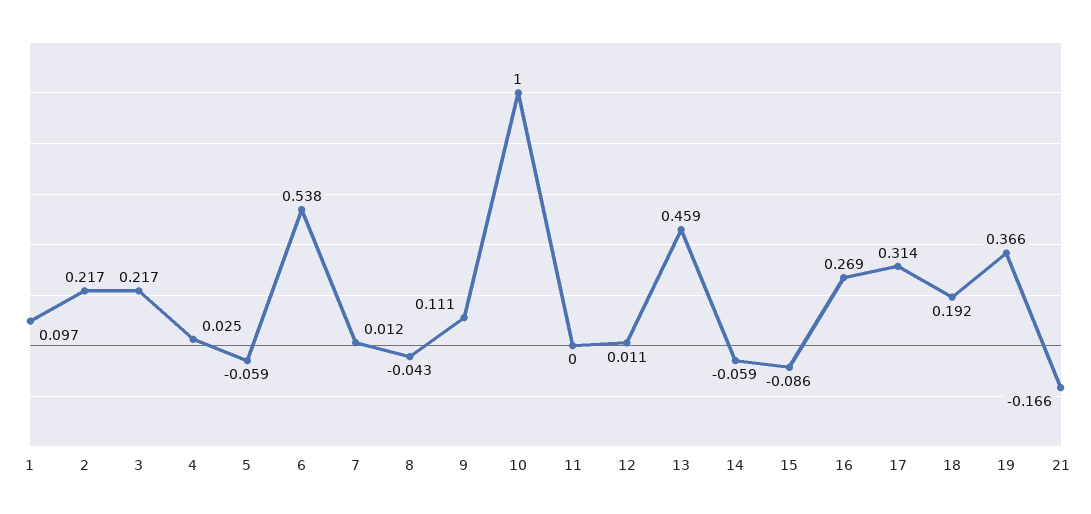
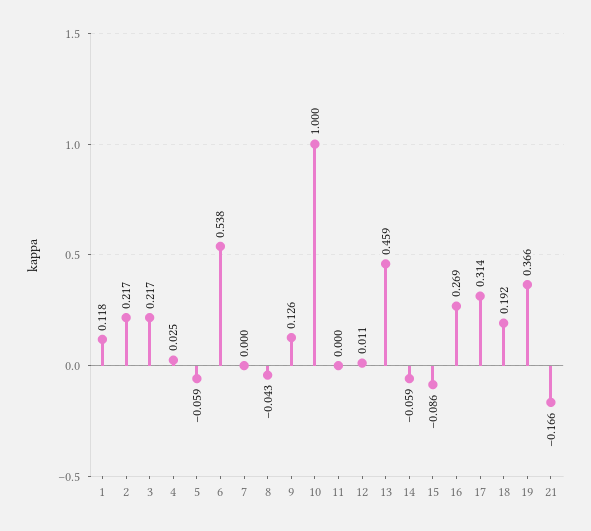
1: 0.097 -> 0.118
7: 0.012 -> 0
9: 0.111 -> 0.126

